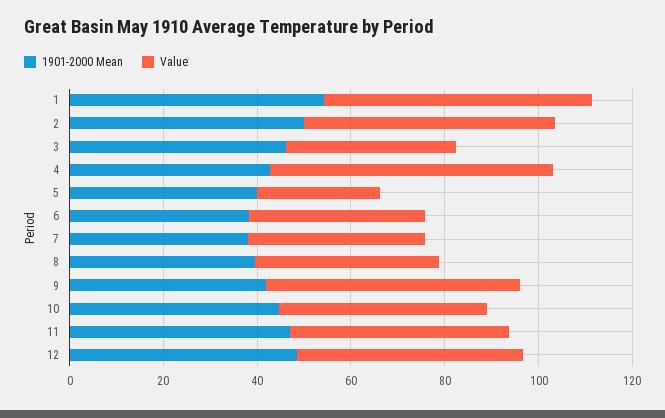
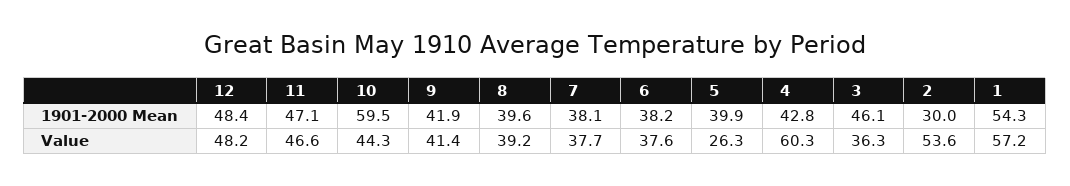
1901-2000 Mean, 2: 50 -> 30
Value, 9: 55 -> 41.4
1901-2000 Mean, 10: 45 -> 59.5

